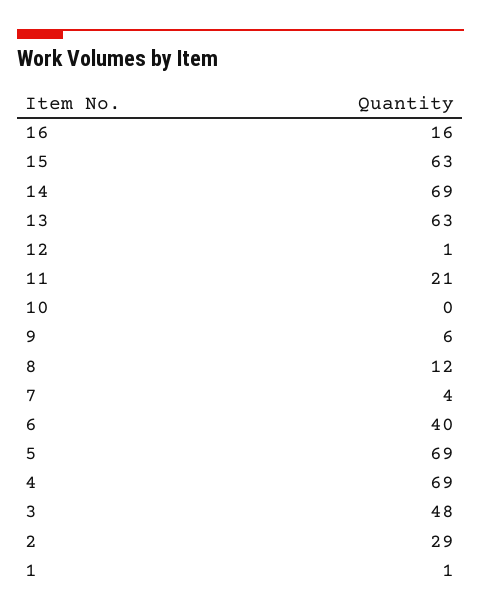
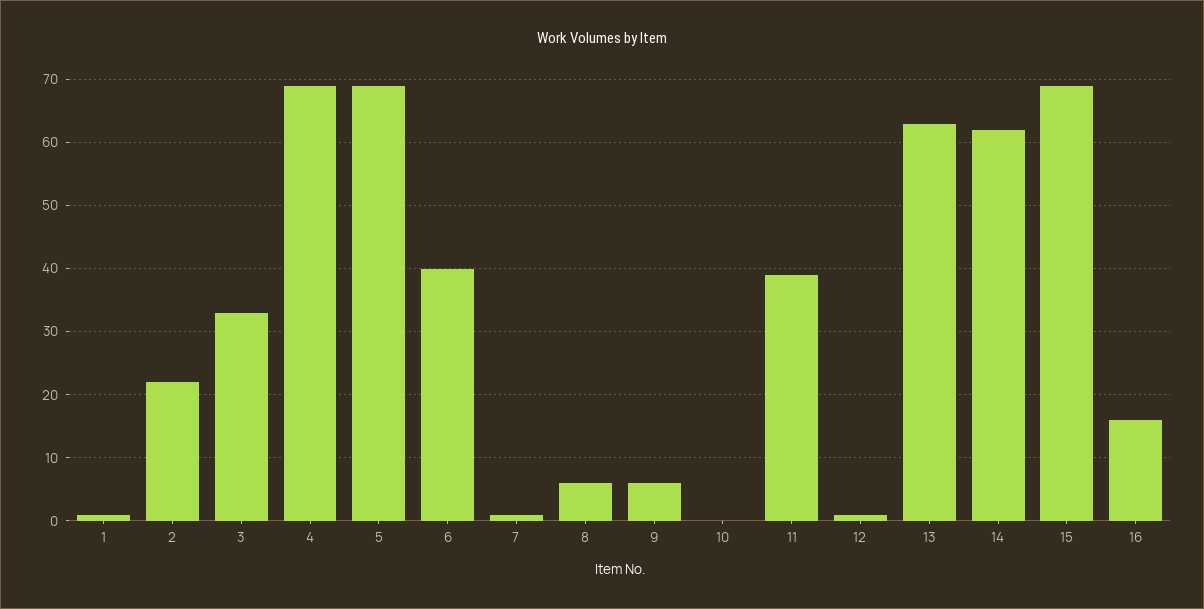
15: 63 -> 69
14: 69 -> 62
11: 21 -> 39
8: 12 -> 6
7: 4 -> 1
3: 48 -> 33
2: 29 -> 22

